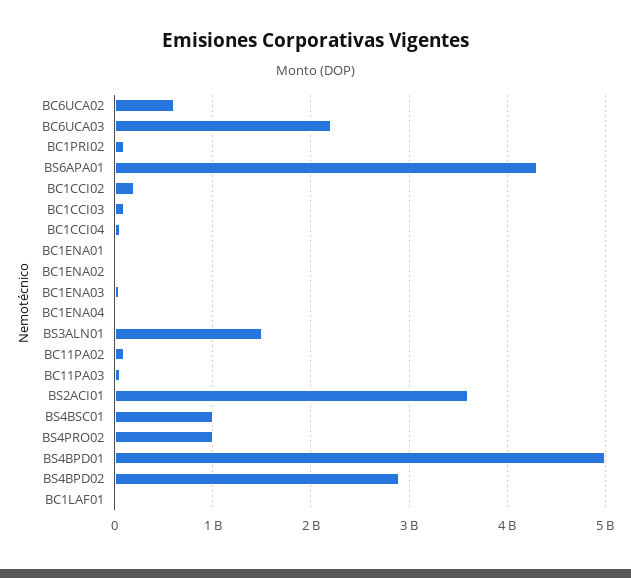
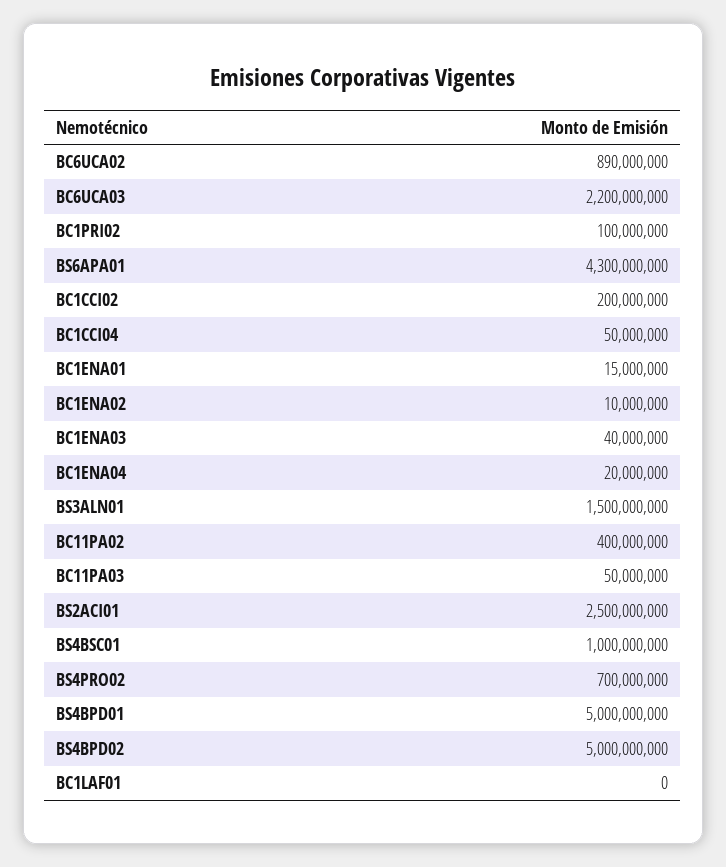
BC6UCA02: 600000000 -> 890000000
BC1CCI03: 100000000 -> none
BC11PA02: 100000000 -> 400000000
BS2ACI01: 3600000000 -> 2500000000
BS4PRO02: 1000000000 -> 700000000
BS4BPD02: 2900000000 -> 5000000000

